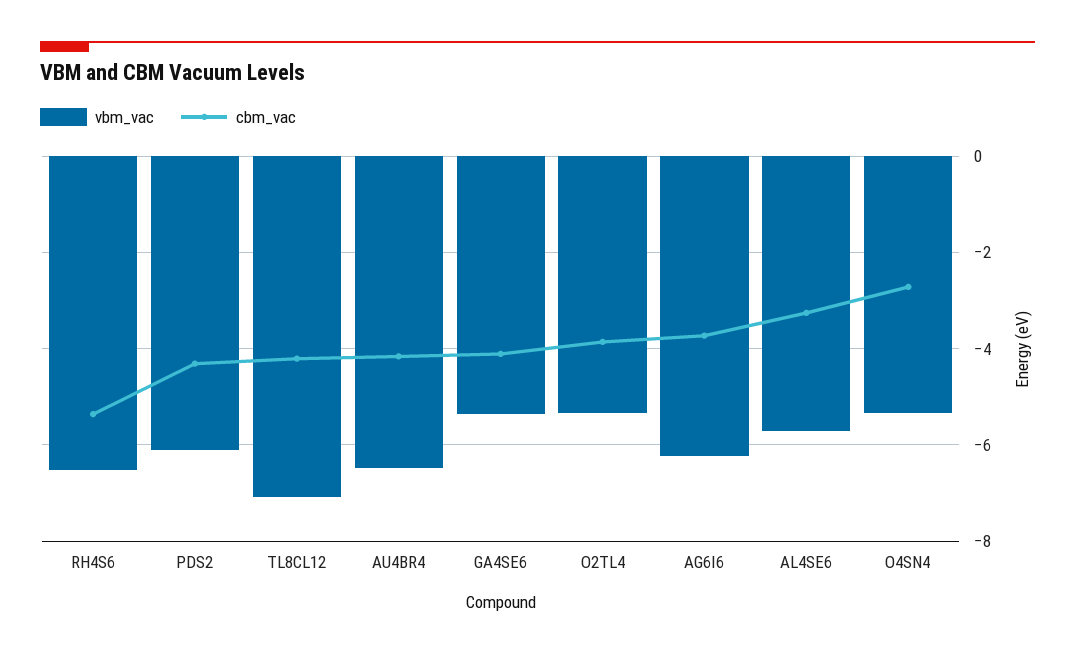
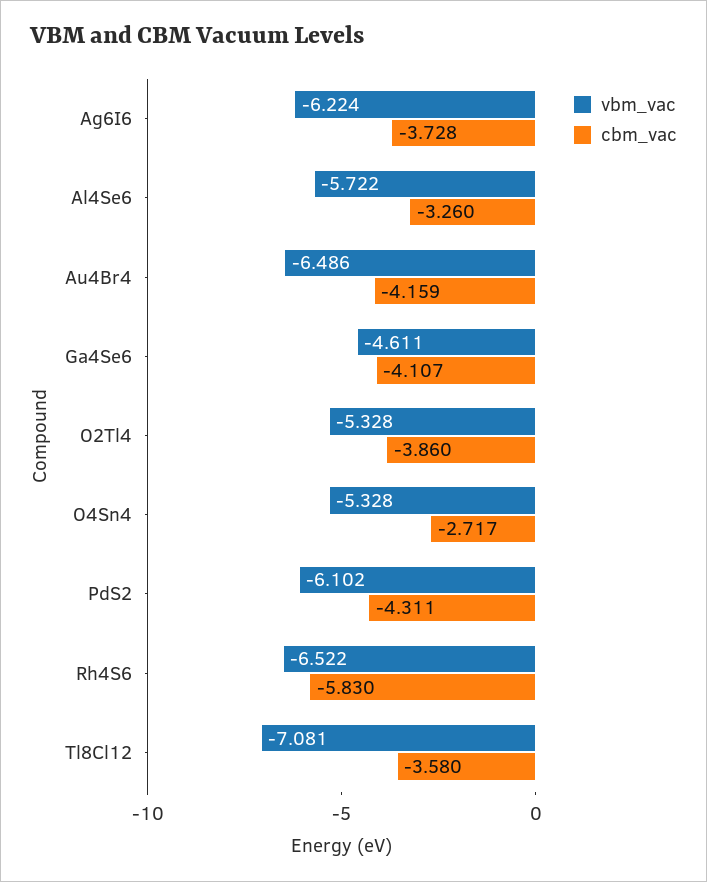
cbm_vac, RH4S6: -5.4 -> -5.83
cbm_vac, TL8CL12: -4.2 -> -3.58
vbm_vac, GA4SE6: -5.4 -> -4.611

